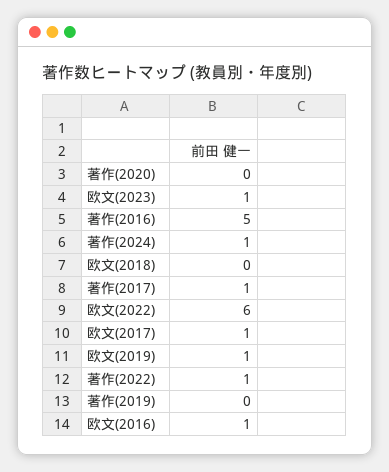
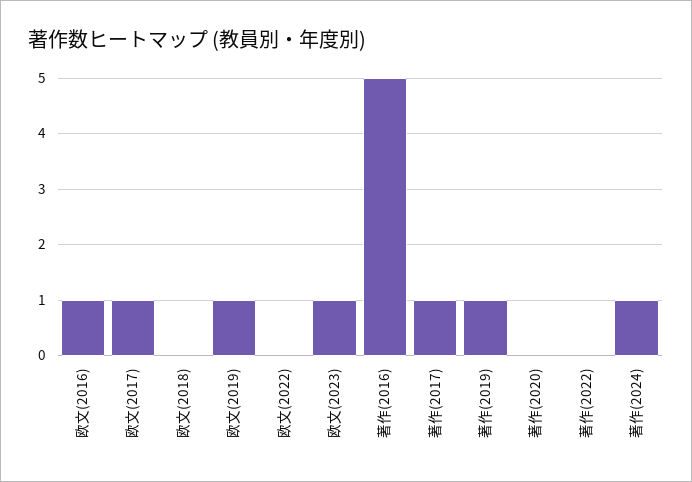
欧文(2022): 6 -> 0
著作(2022): 1 -> 0
著作(2019): 0 -> 1

